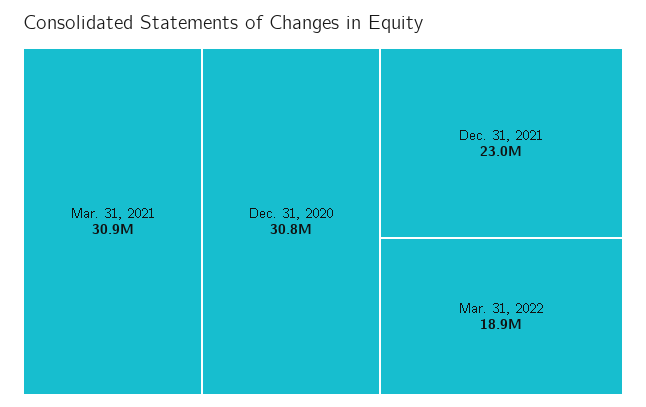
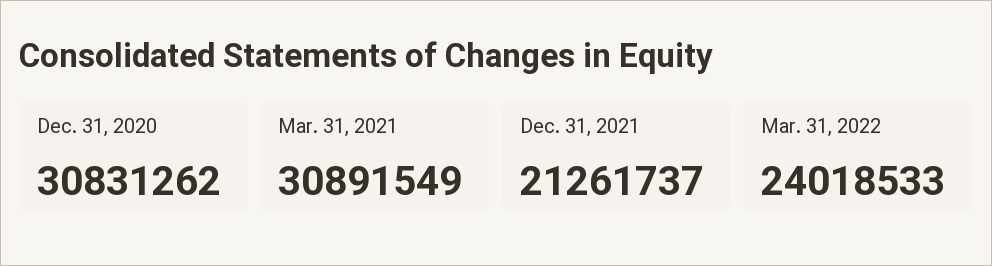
Dec. 31, 2021: 23000000 -> 21261737
Mar. 31, 2022: 18900000 -> 24018533

